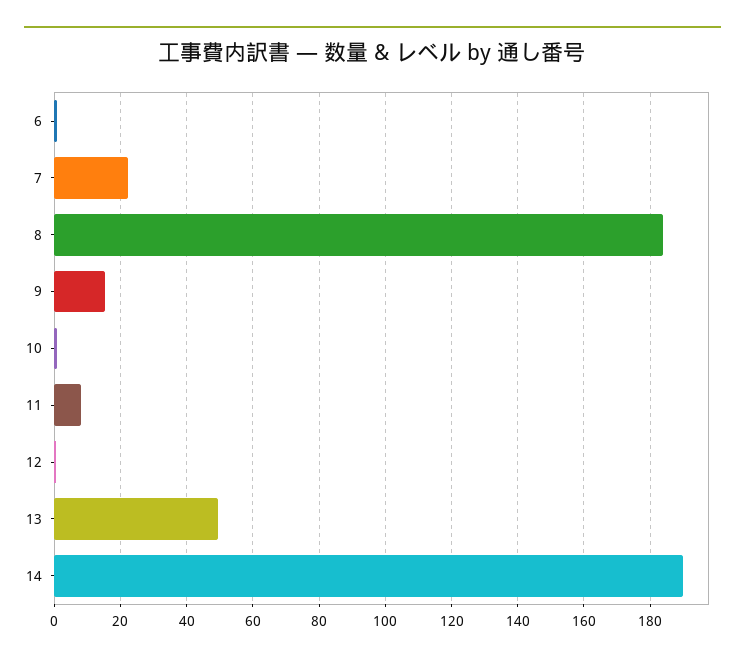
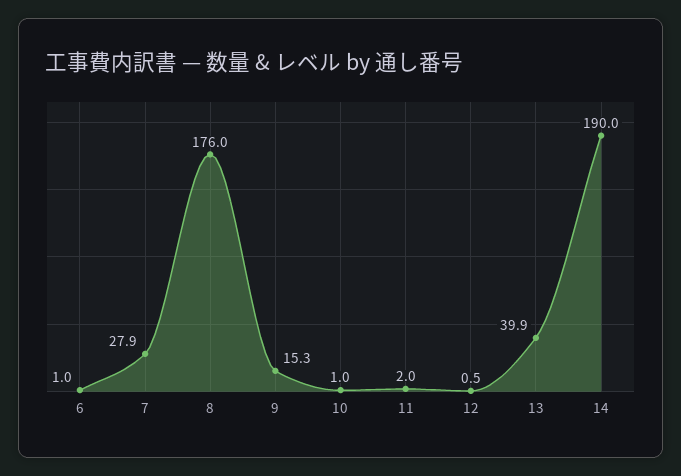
7: 22 -> 27.9
8: 184 -> 176
11: 8 -> 2
13: 50 -> 39.9

